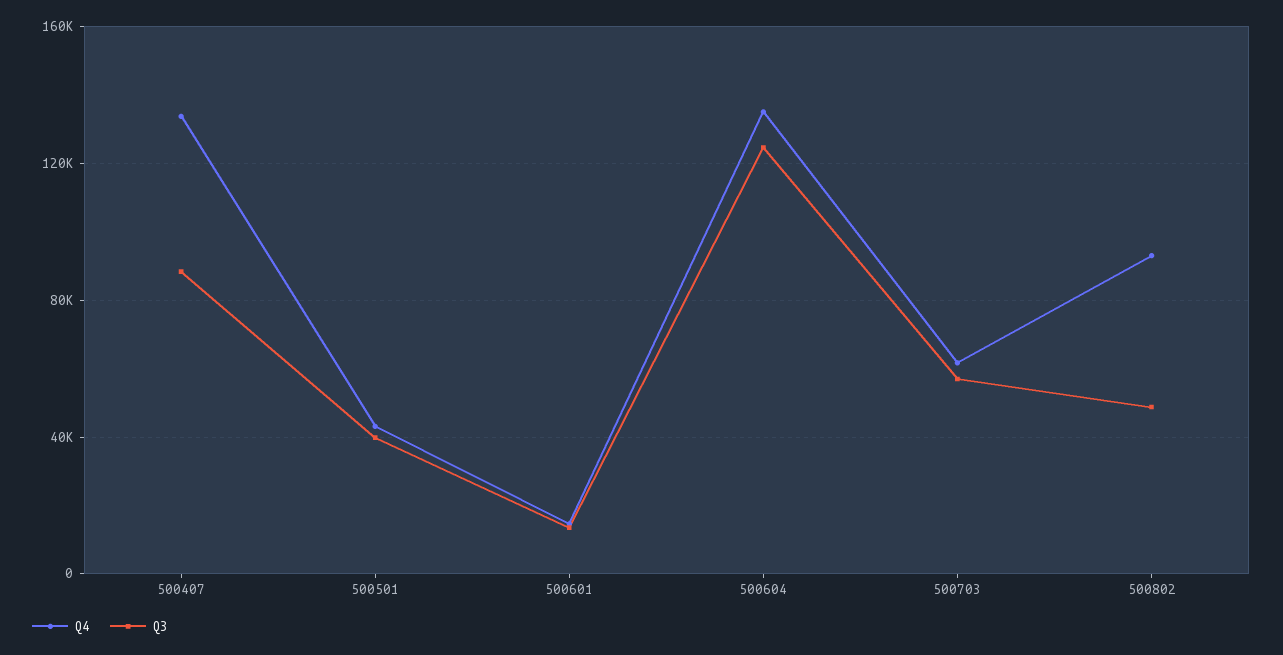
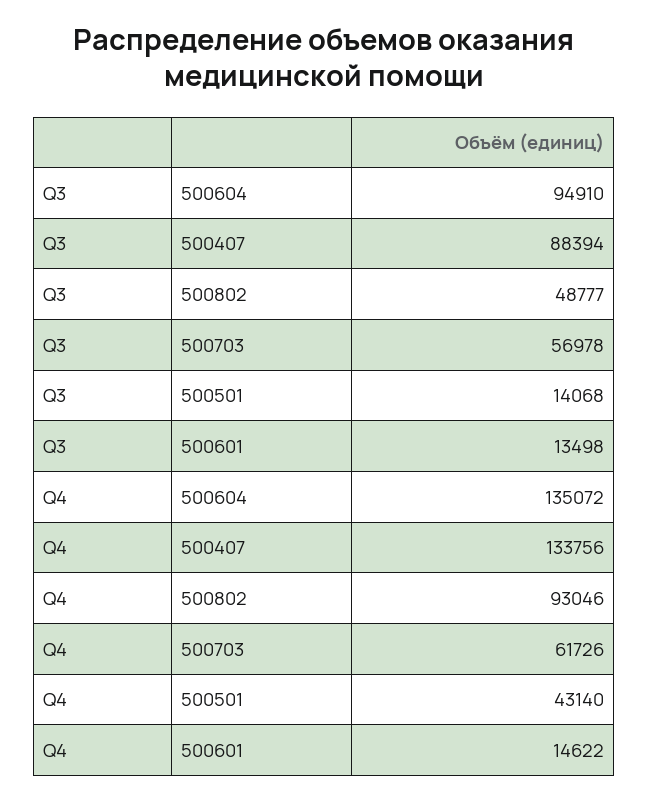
Q3, 500501: 40000 -> 14068
Q3, 500604: 125000 -> 94910

